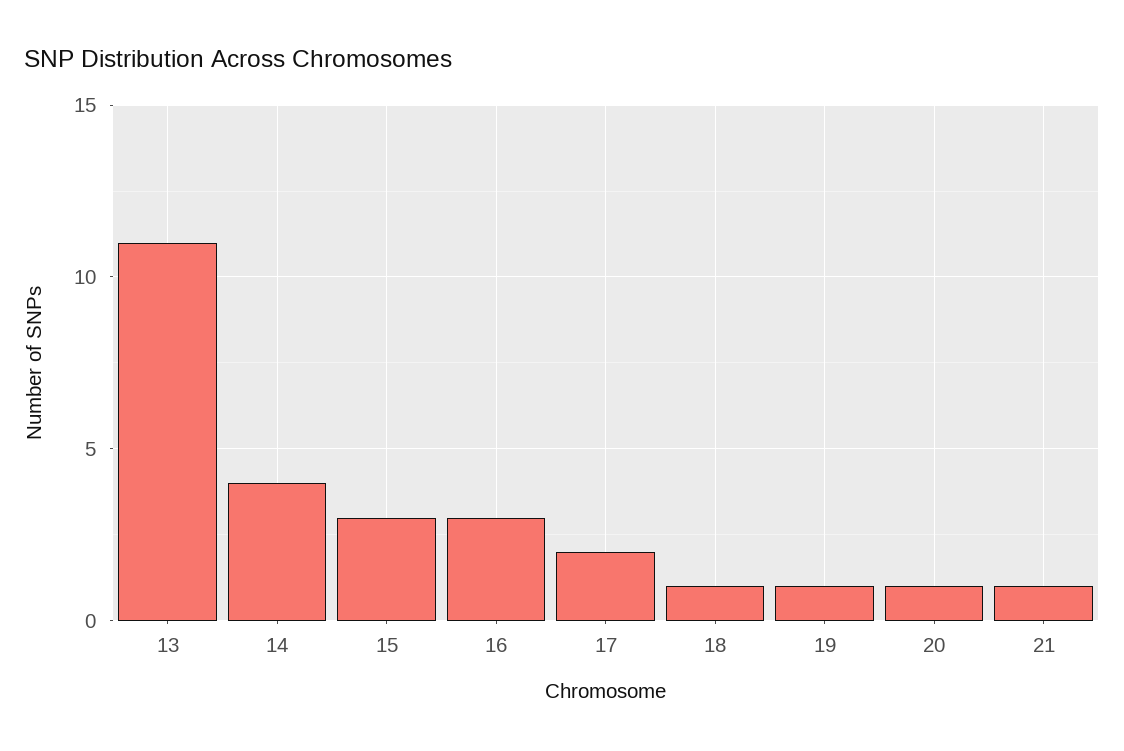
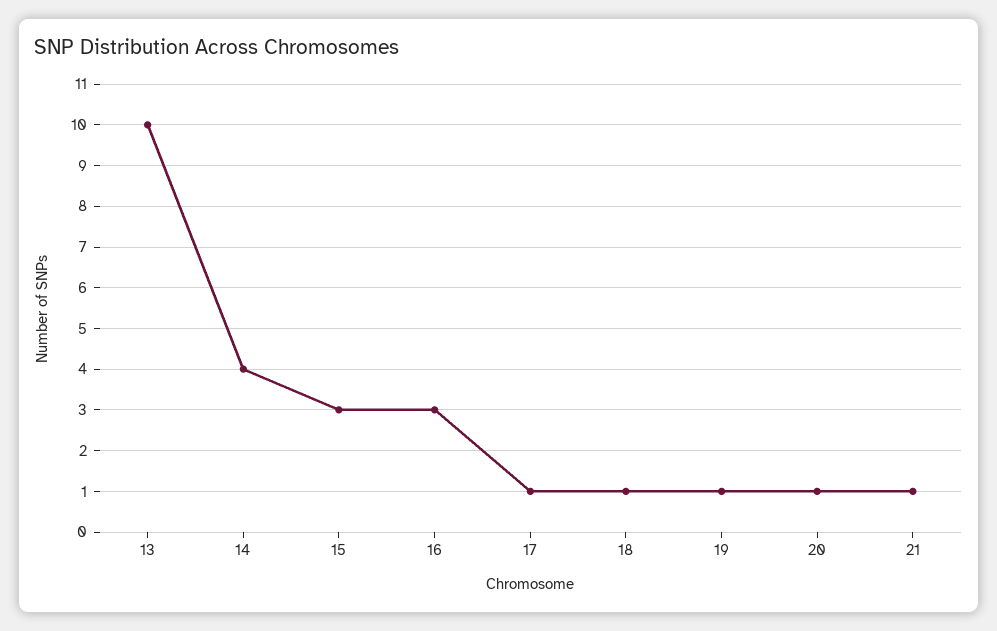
13: 11 -> 10
17: 2 -> 1

